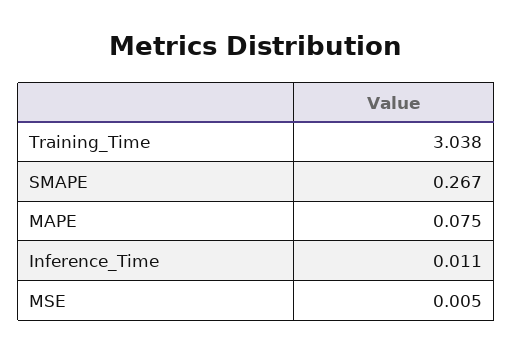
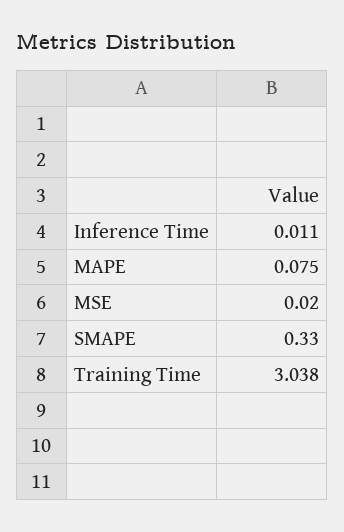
SMAPE: 0.267 -> 0.33
MSE: 0.005 -> 0.02

